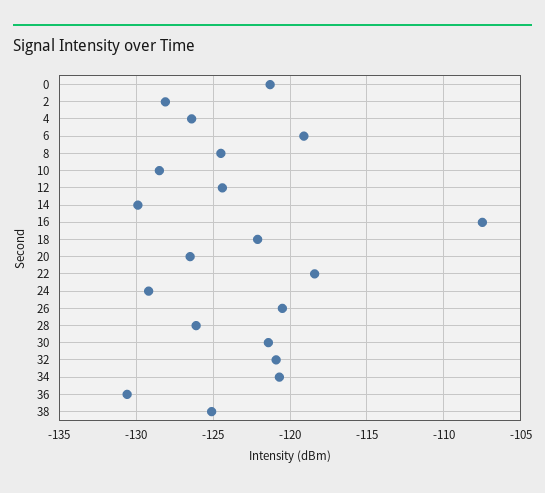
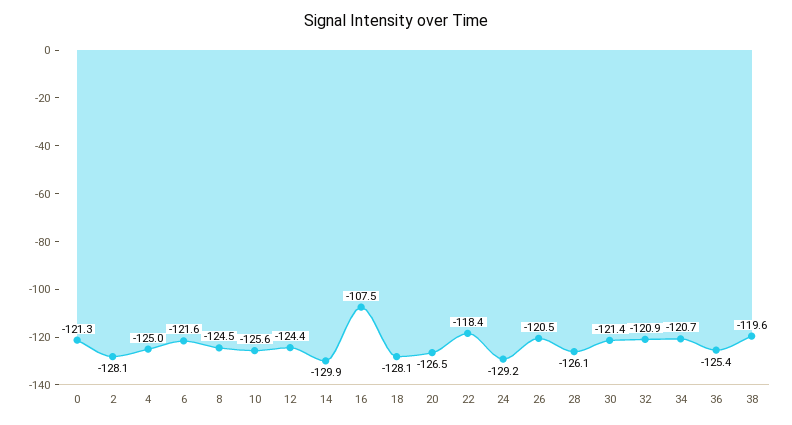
4: -126.5 -> -125
6: -119 -> -121.6
10: -128.5 -> -125.6
18: -122 -> -128.1
36: -130.5 -> -125.4
38: -125 -> -119.6

